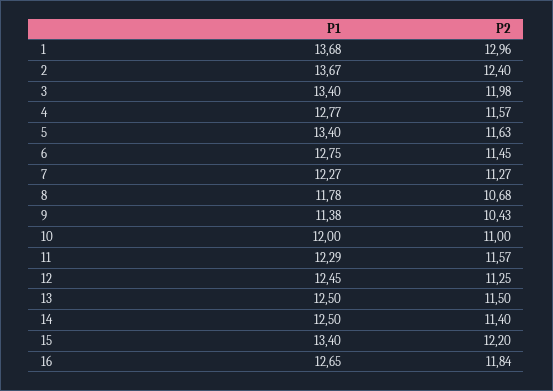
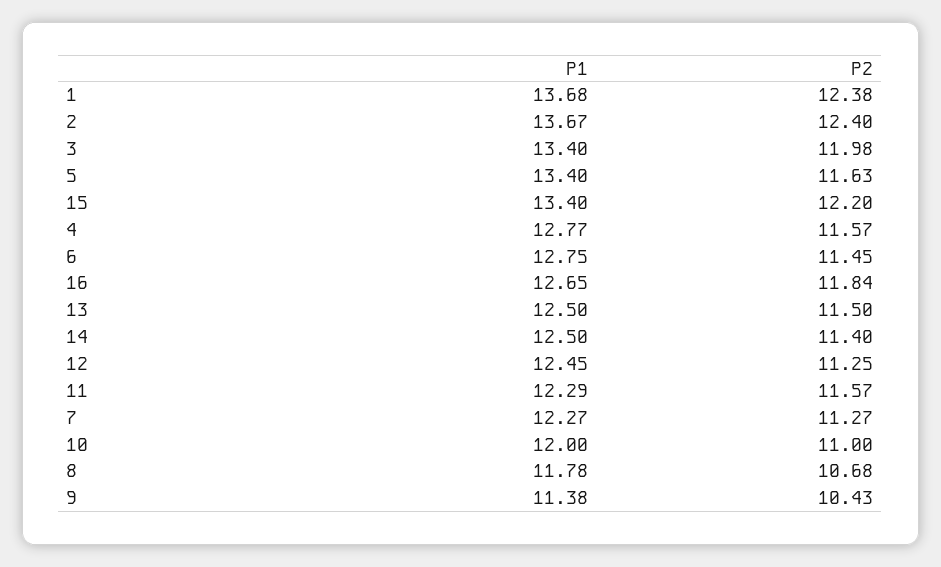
P2, 1: 12.96 -> 12.38

